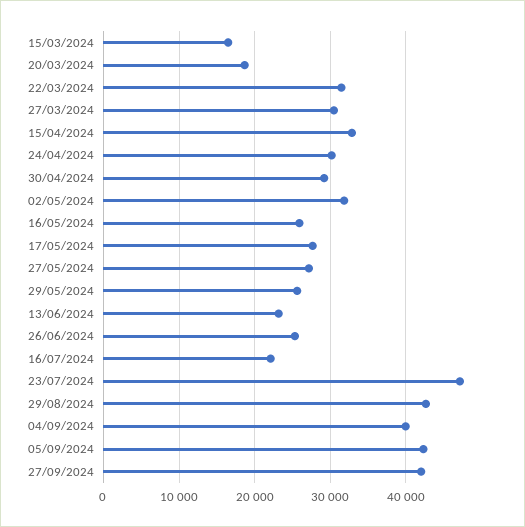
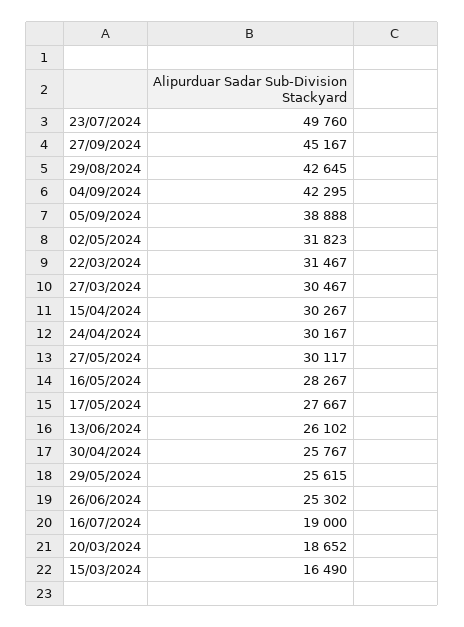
15/04/2024: 33000 -> 30267
30/04/2024: 29000 -> 25767
16/05/2024: 26000 -> 28267
27/05/2024: 27000 -> 30117
13/06/2024: 23000 -> 26102
16/07/2024: 22000 -> 19000
23/07/2024: 47000 -> 49760
04/09/2024: 40000 -> 42295
05/09/2024: 42000 -> 38888
27/09/2024: 42000 -> 45167

